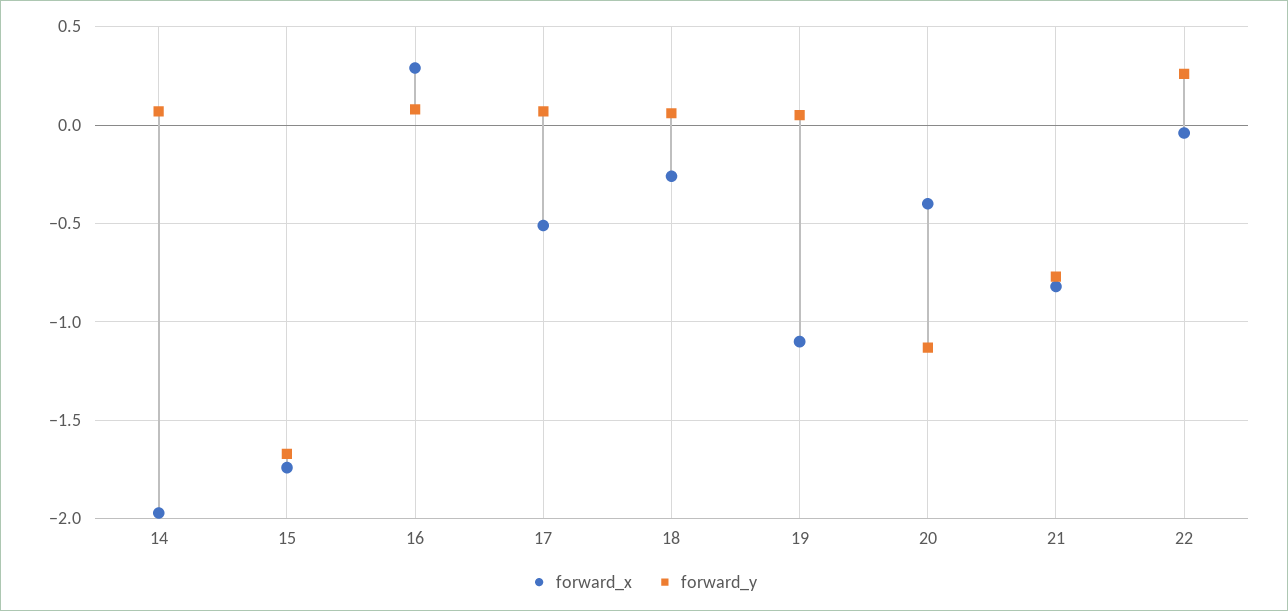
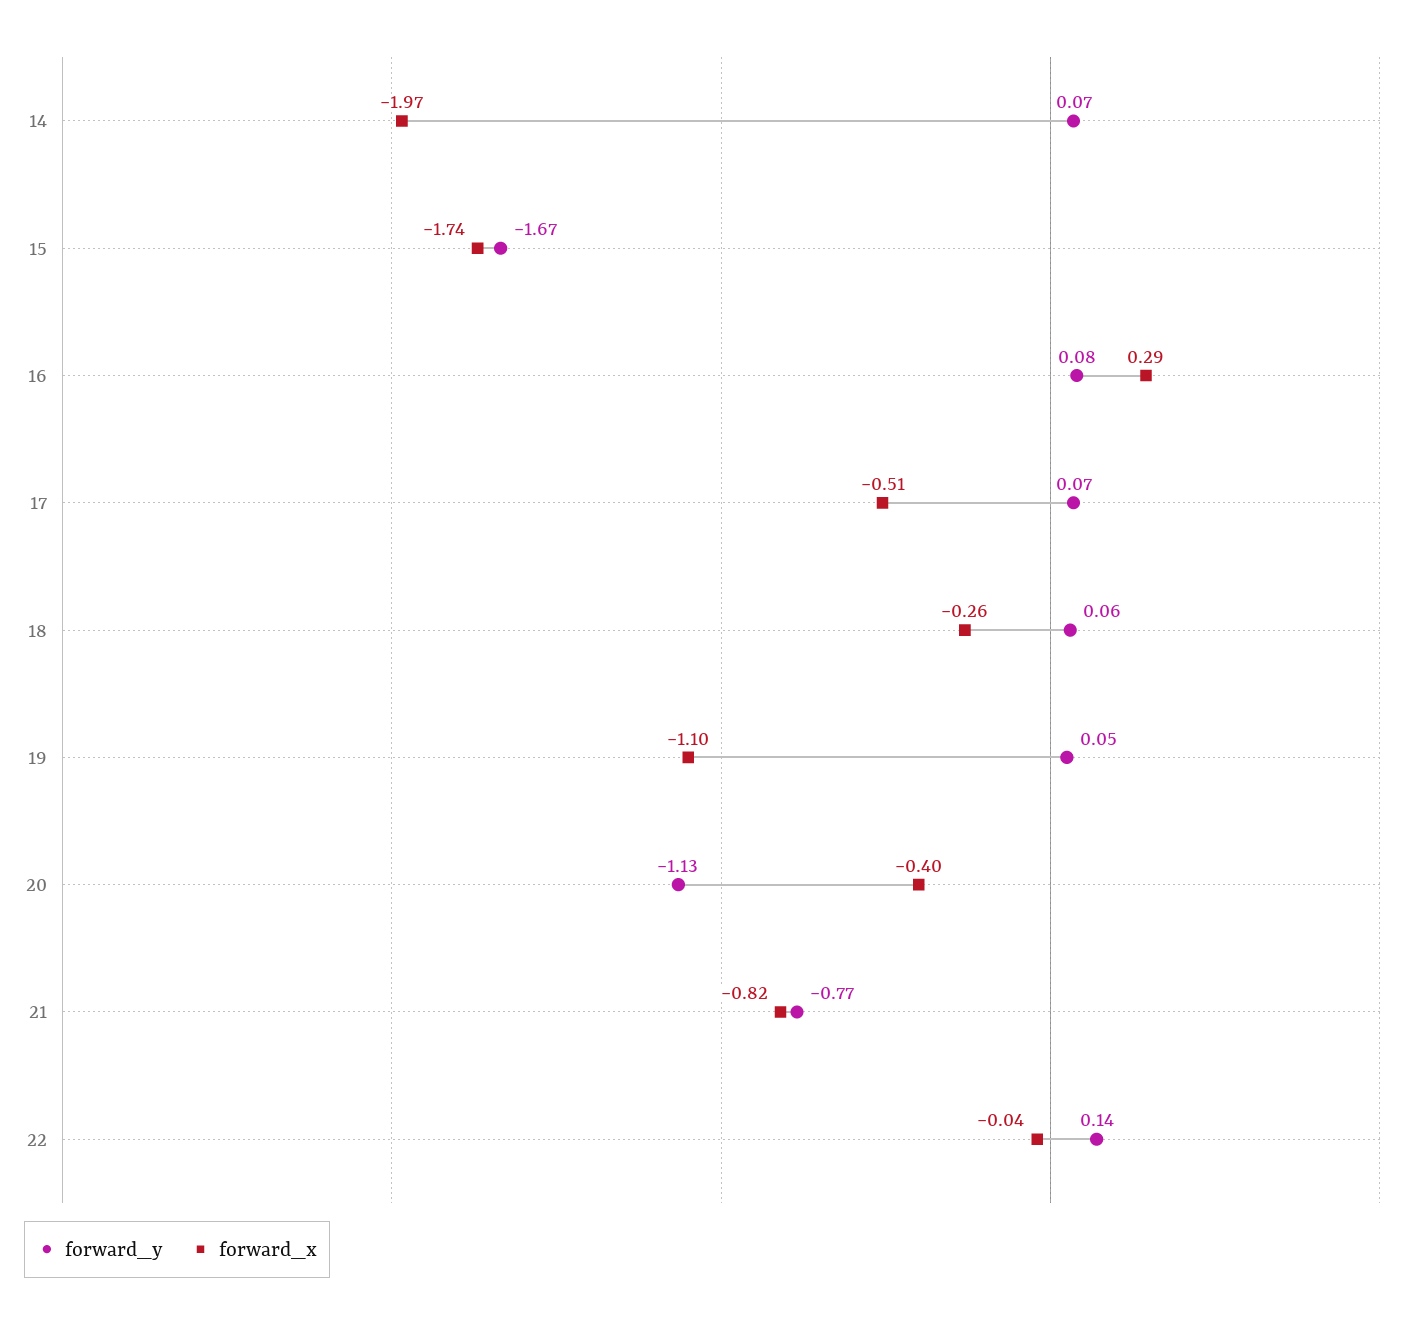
forward_y, 22: 0.25 -> 0.14

